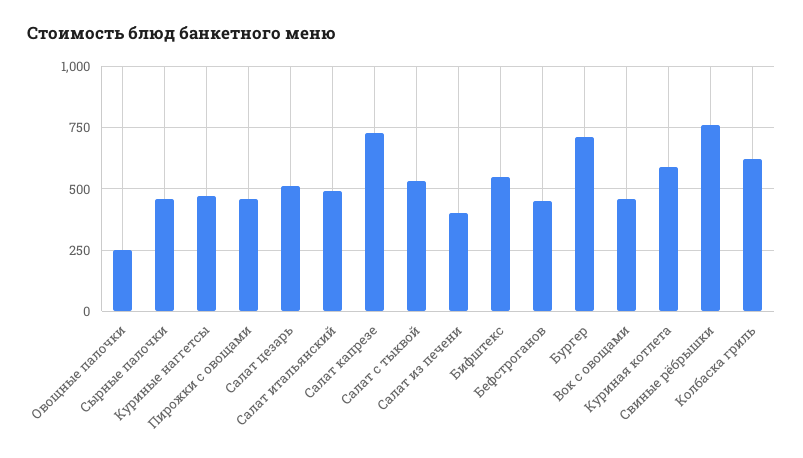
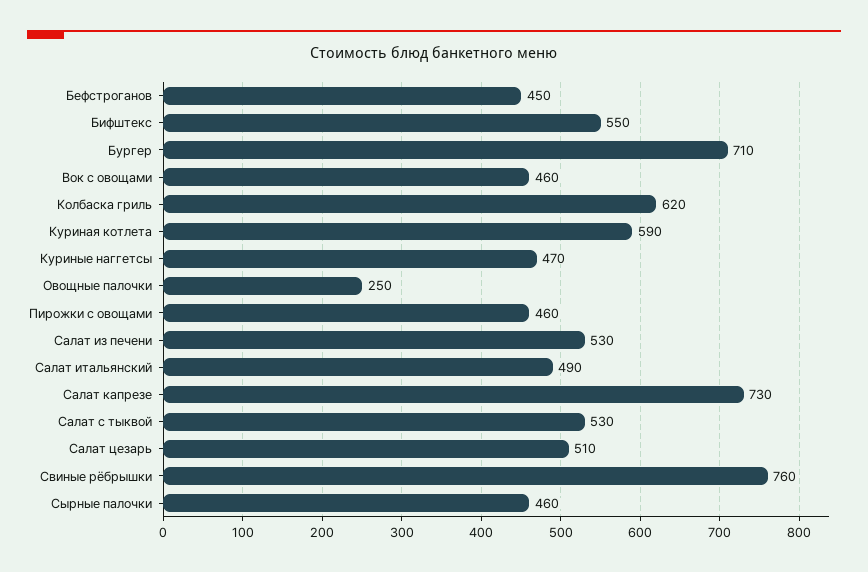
Салат из печени: 400 -> 530

